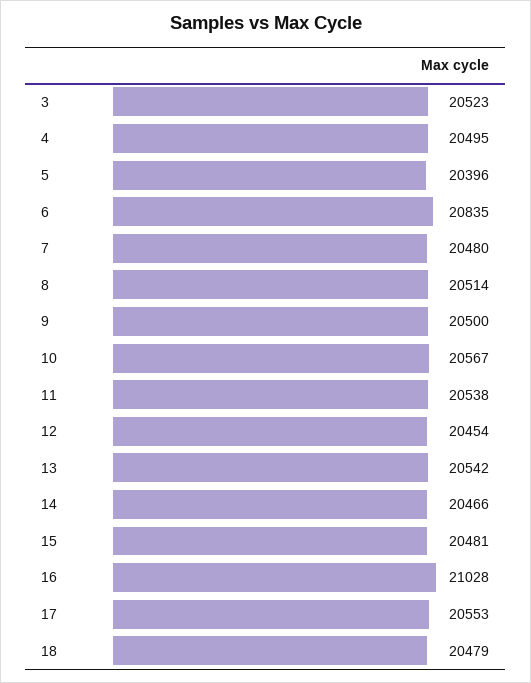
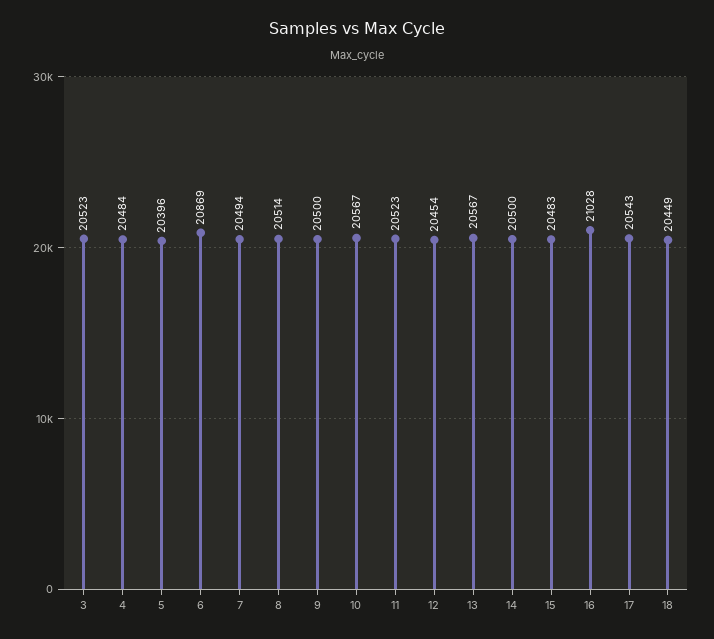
4: 20495 -> 20484
6: 20835 -> 20869
7: 20480 -> 20494
11: 20538 -> 20523
13: 20542 -> 20567
14: 20466 -> 20500
15: 20481 -> 20483
17: 20553 -> 20543
18: 20479 -> 20449

